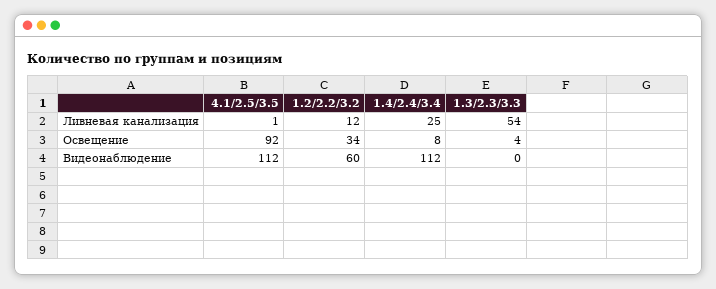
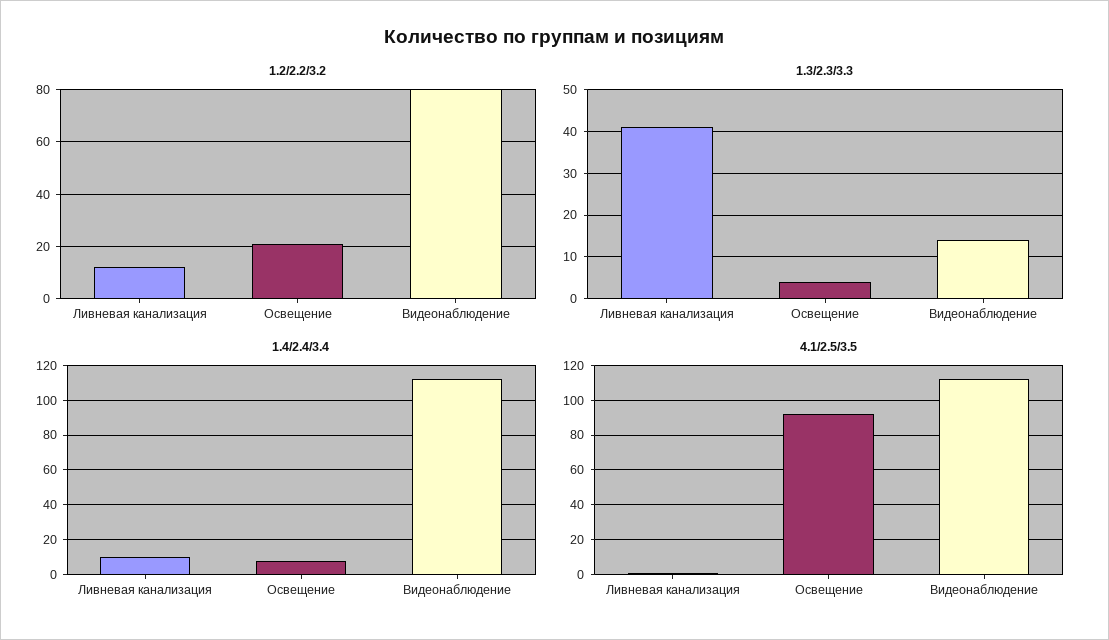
1.4/2.4/3.4, Ливневая канализация: 25 -> 10
1.3/2.3/3.3, Ливневая канализация: 54 -> 40
1.2/2.2/3.2, Освещение: 34 -> 20
1.2/2.2/3.2, Видеонаблюдение: 60 -> 80
1.3/2.3/3.3, Видеонаблюдение: 0 -> 15

